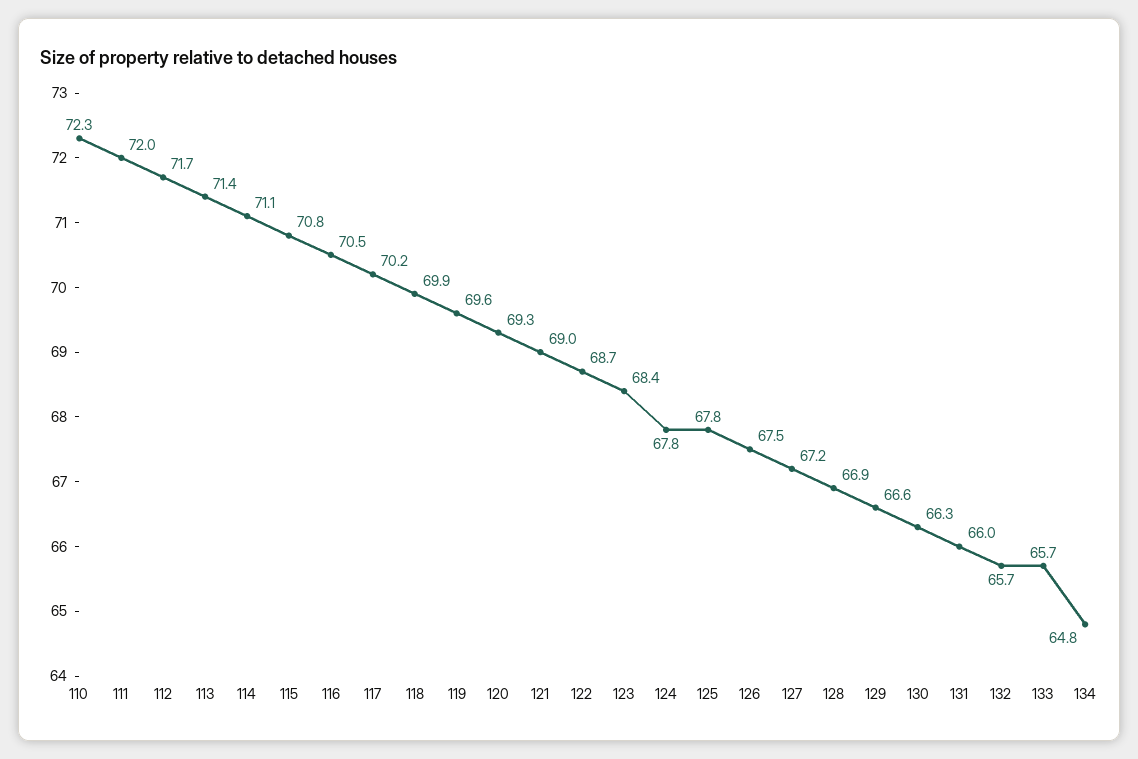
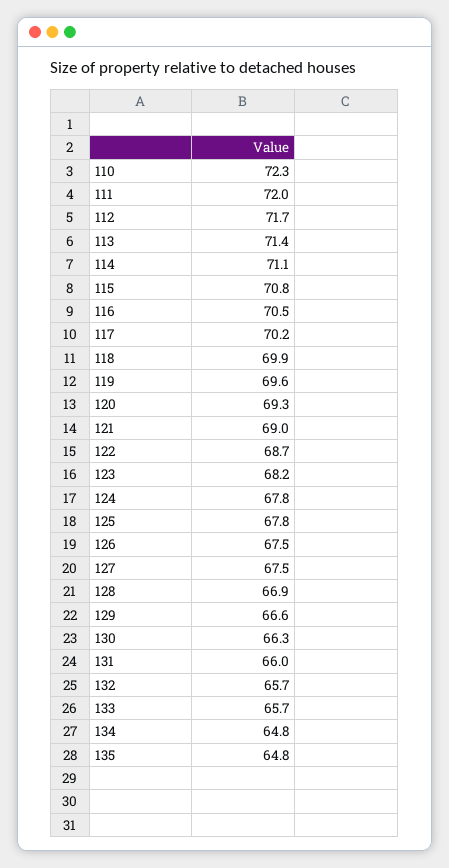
123: 68.4 -> 68.2
127: 67.2 -> 67.5
135: none -> 64.8

